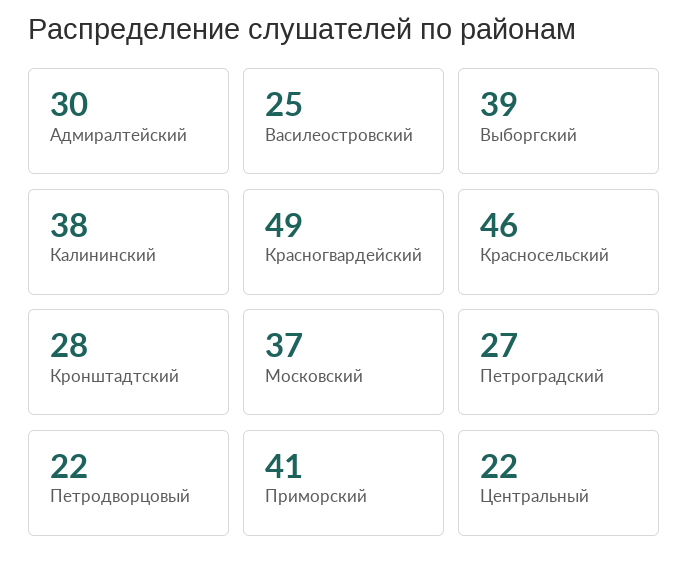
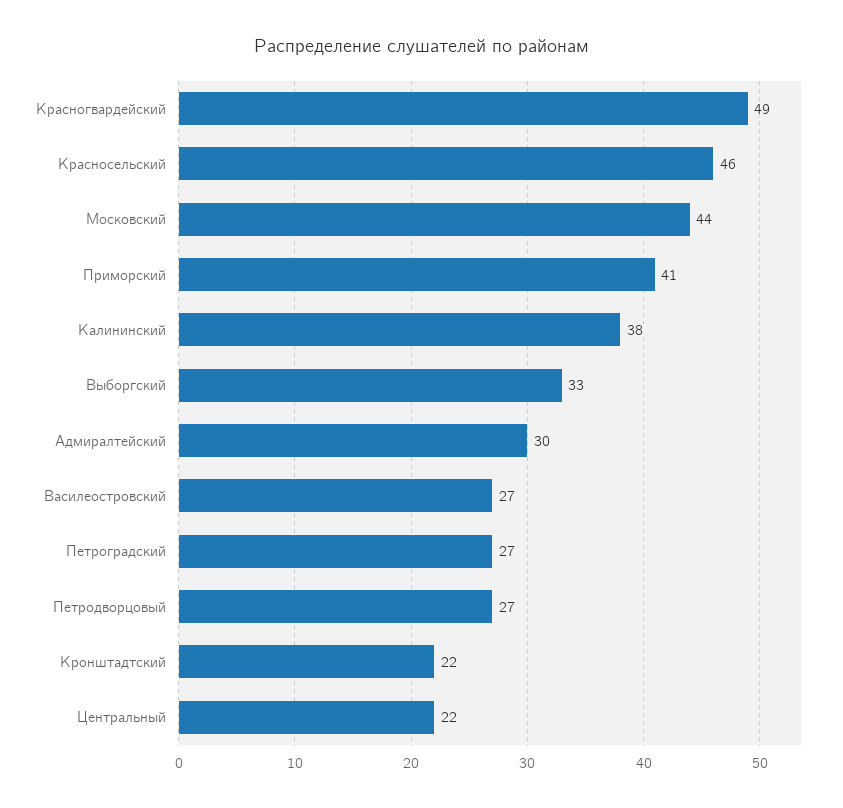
Василеостровский: 25 -> 27
Выборгский: 39 -> 33
Кронштадтский: 28 -> 22
Московский: 37 -> 44
Петродворцовый: 22 -> 27

